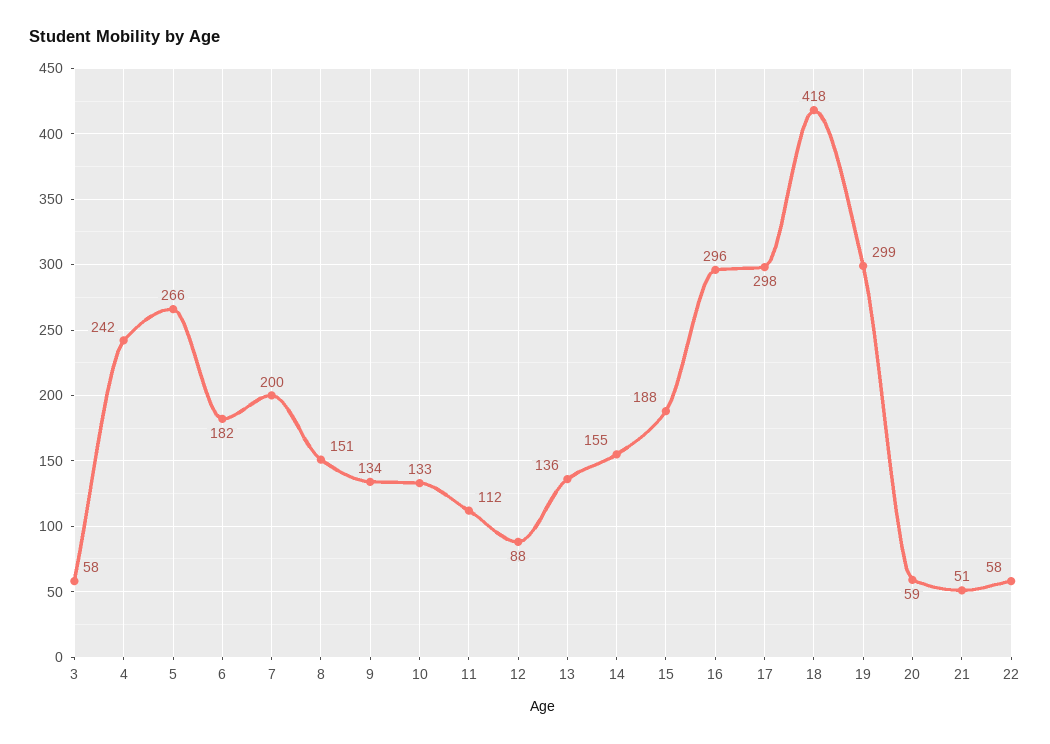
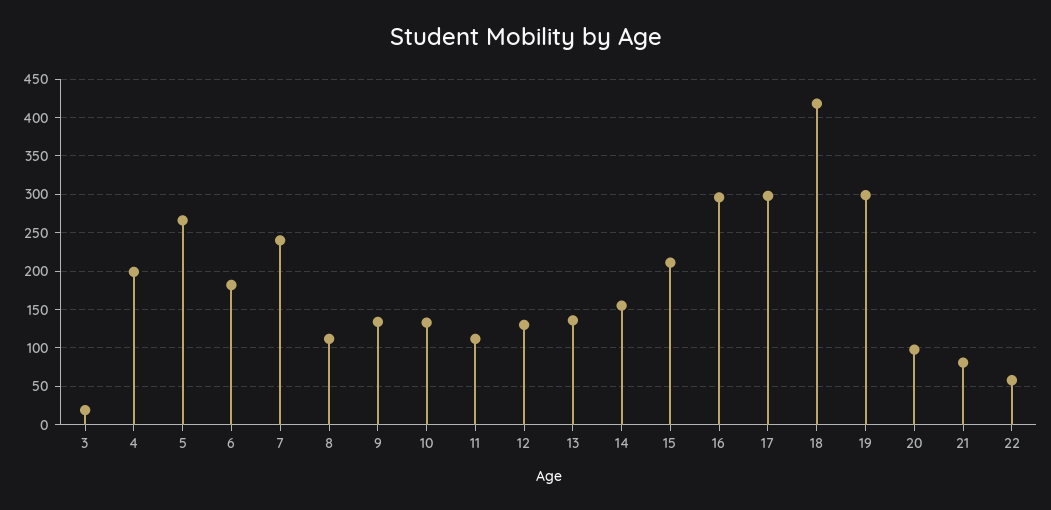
3: 58 -> 20
4: 242 -> 200
7: 200 -> 240
8: 151 -> 110
12: 88 -> 130
15: 188 -> 210
20: 59 -> 100
21: 51 -> 80

